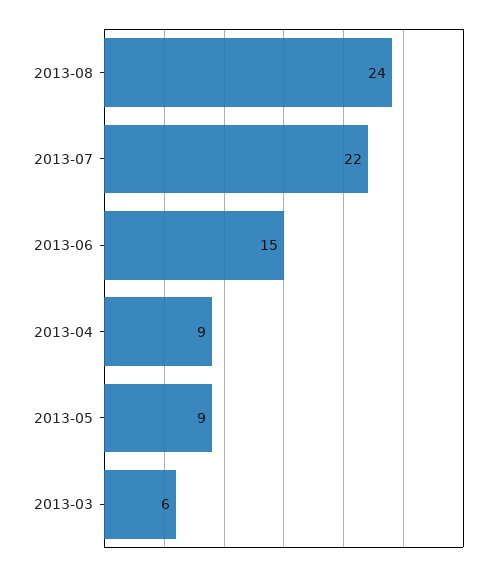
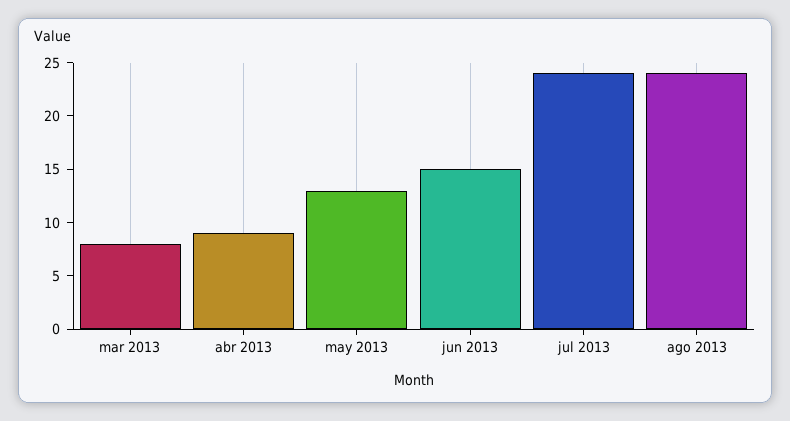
2013-07: 22 -> 24
2013-05: 9 -> 13
2013-03: 6 -> 8

